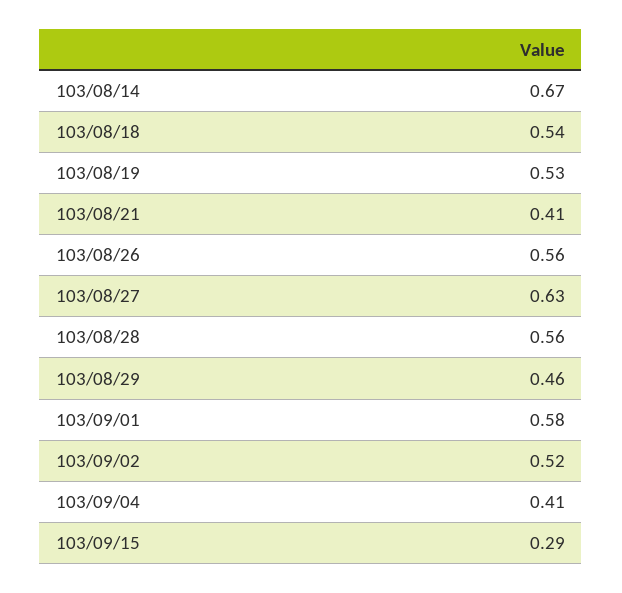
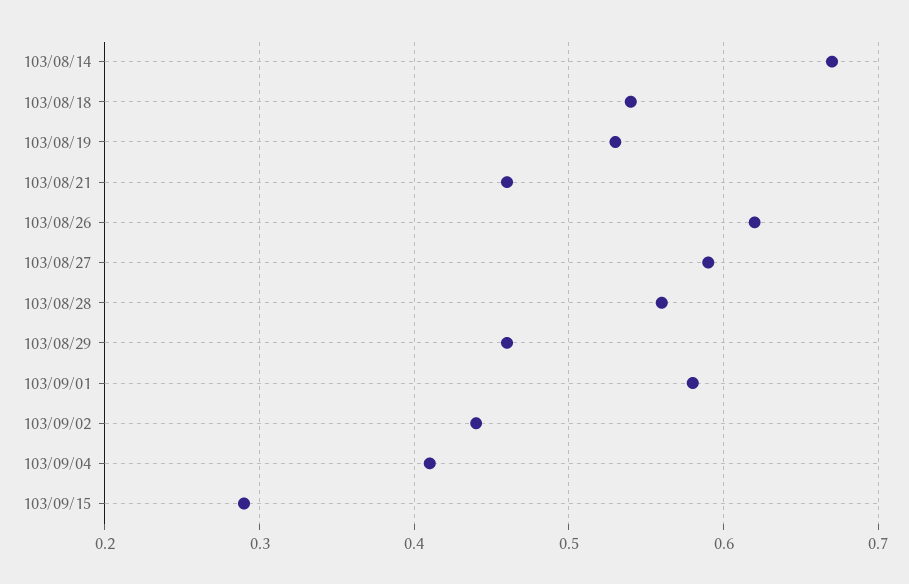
103/08/21: 0.41 -> 0.46
103/08/26: 0.56 -> 0.62
103/08/27: 0.63 -> 0.59
103/09/02: 0.52 -> 0.44

